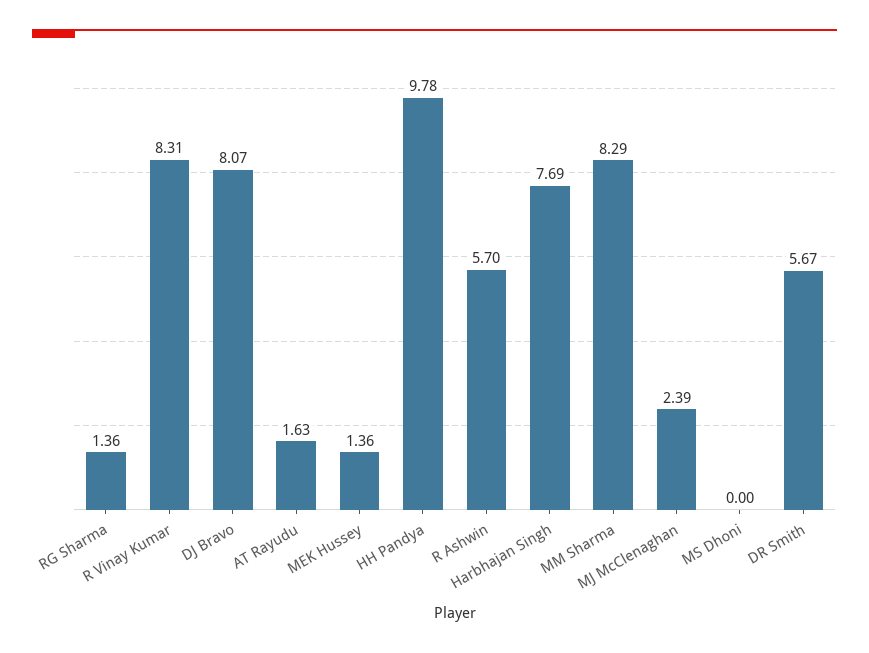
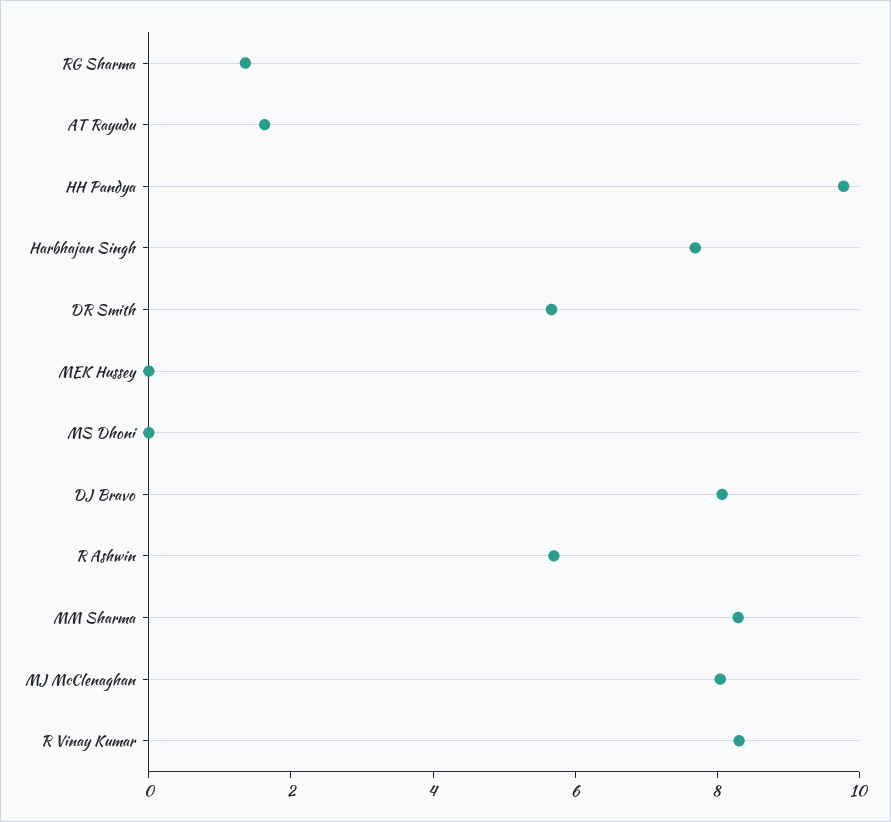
MEK Hussey: 1.36 -> 0
MJ McClenaghan: 2.39 -> 8

